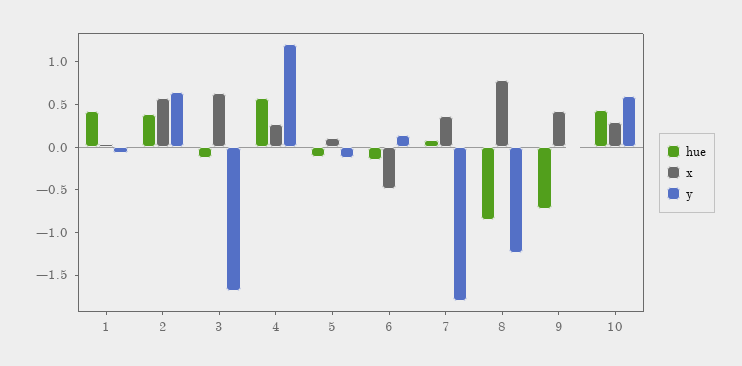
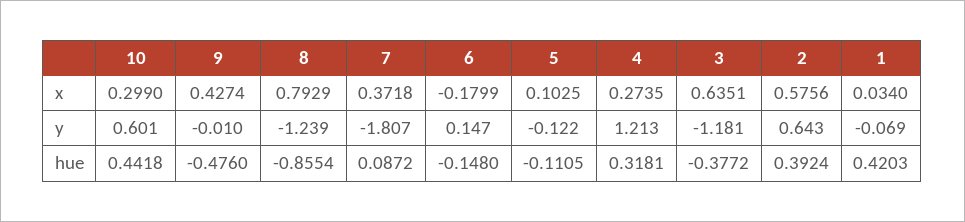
hue, 3: -0.1 -> -0.3772
y, 3: -1.7 -> -1.181
hue, 4: 0.6 -> 0.3181
x, 6: -0.5 -> -0.1799
hue, 9: -0.7 -> -0.476

